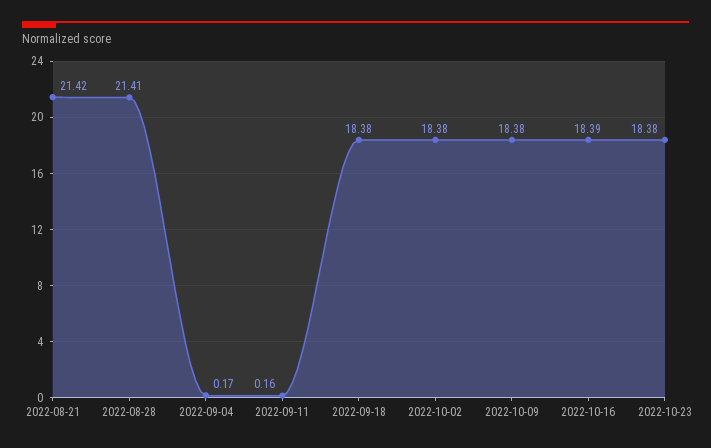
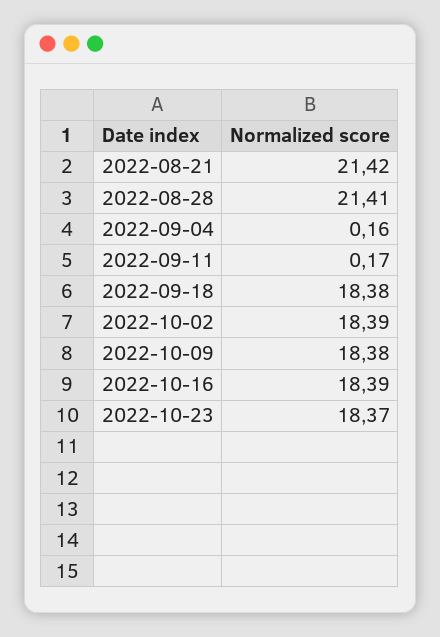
2022-09-04: 0.17 -> 0.16
2022-09-11: 0.16 -> 0.17
2022-10-02: 18.38 -> 18.39
2022-10-23: 18.38 -> 18.37

